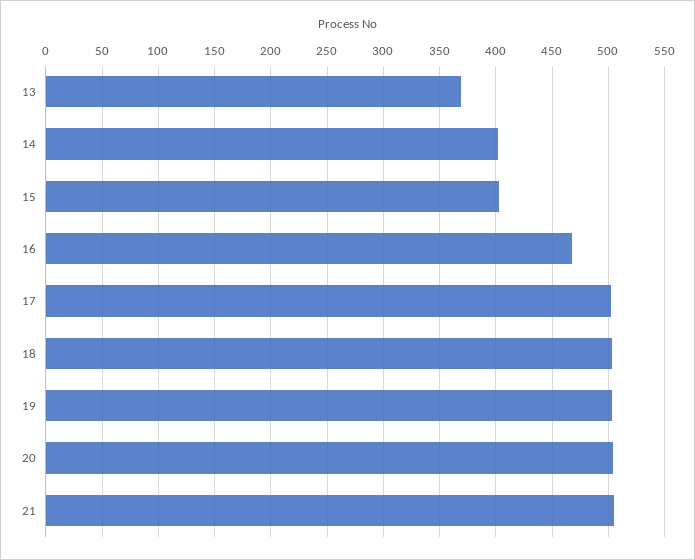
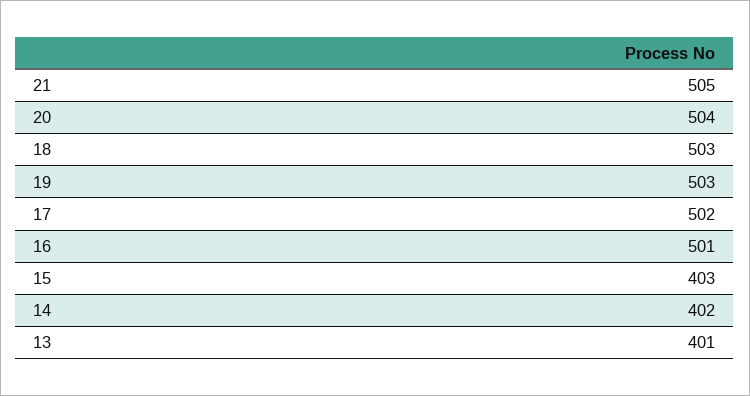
13: 370 -> 401
16: 470 -> 501

